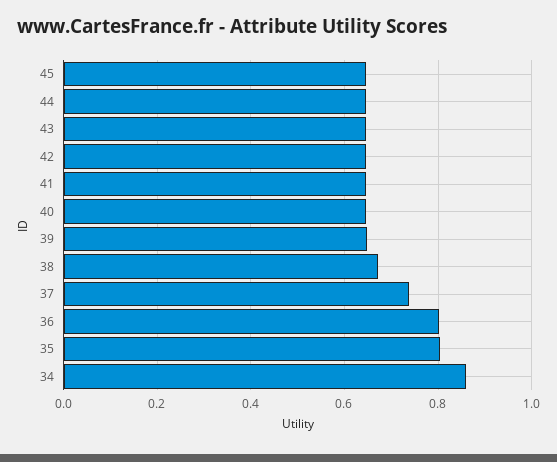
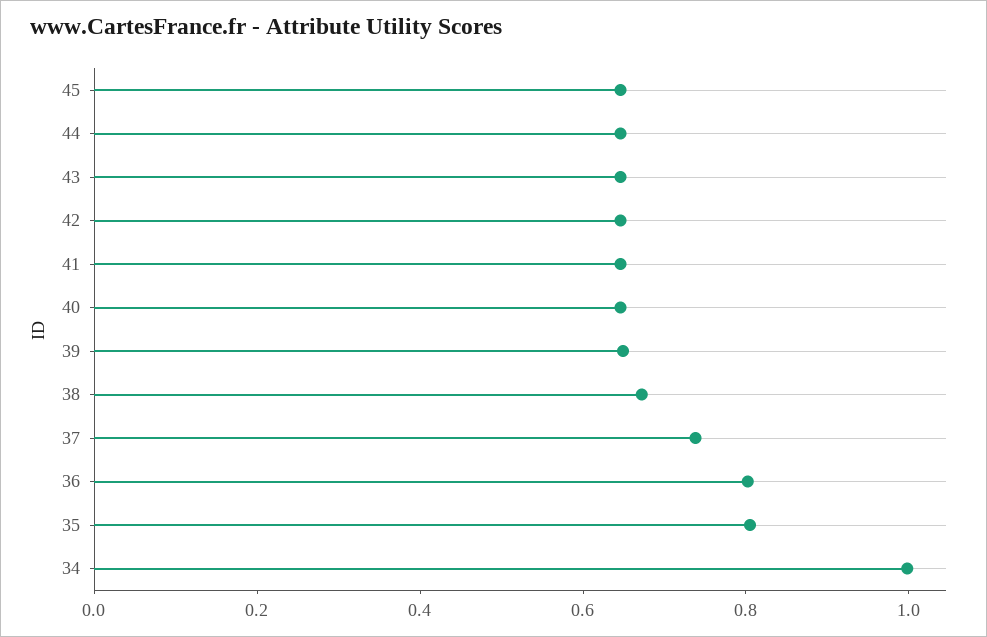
34: 0.86 -> 1

